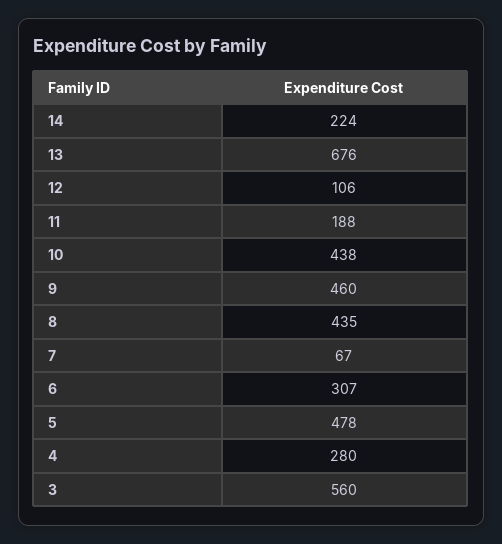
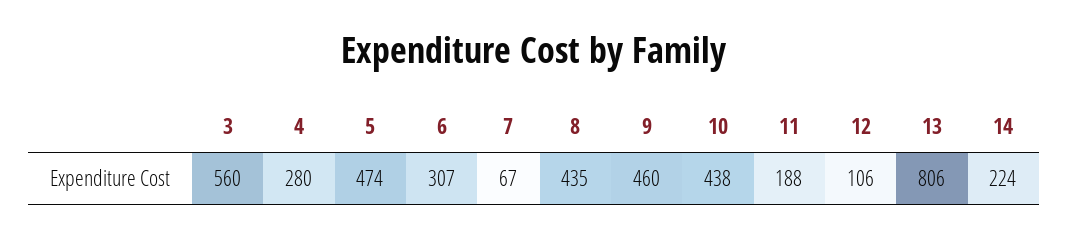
13: 676 -> 806
5: 478 -> 474

